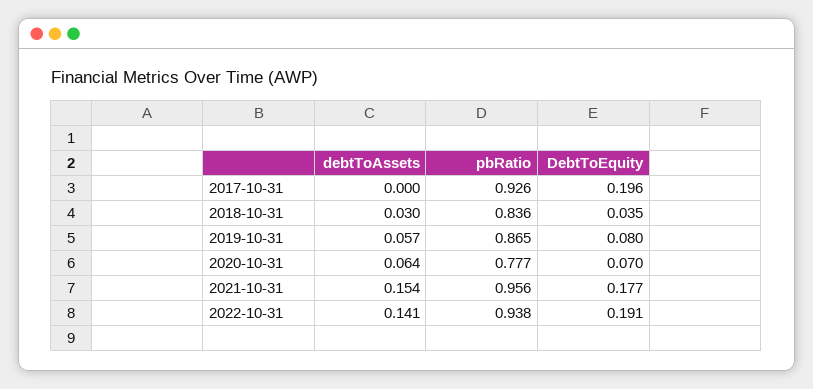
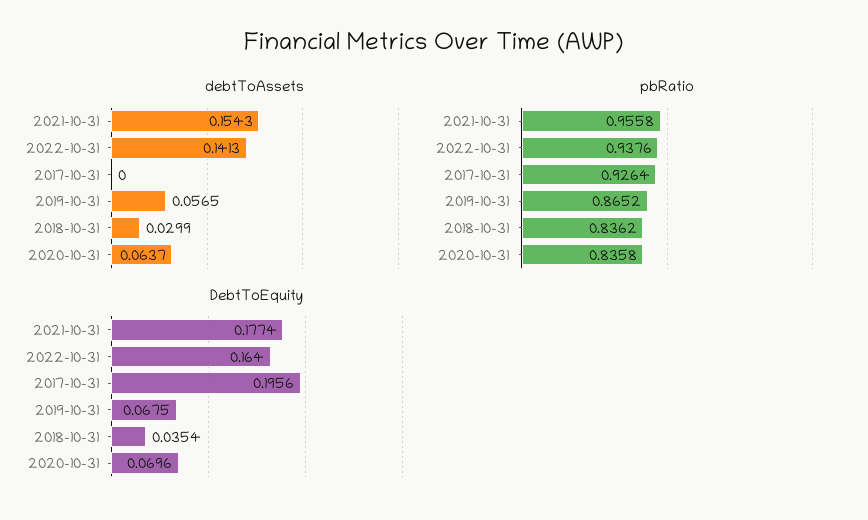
DebtToEquity, 2019-10-31: 0.08 -> 0.0675
pbRatio, 2020-10-31: 0.777 -> 0.8358
DebtToEquity, 2022-10-31: 0.191 -> 0.164

